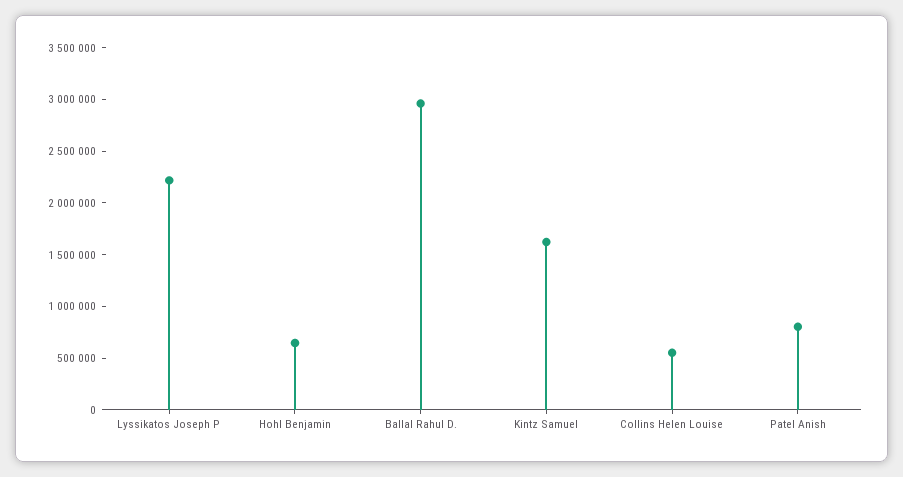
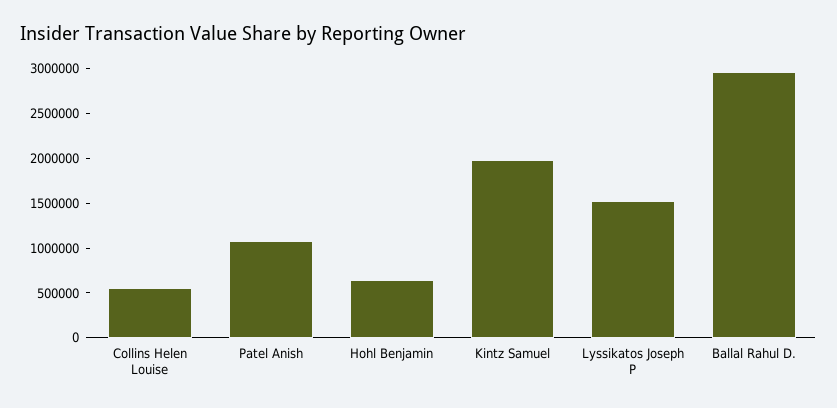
Lyssikatos Joseph P: 2200000 -> 1500000
Kintz Samuel: 1600000 -> 2000000
Patel Anish: 800000 -> 1100000

